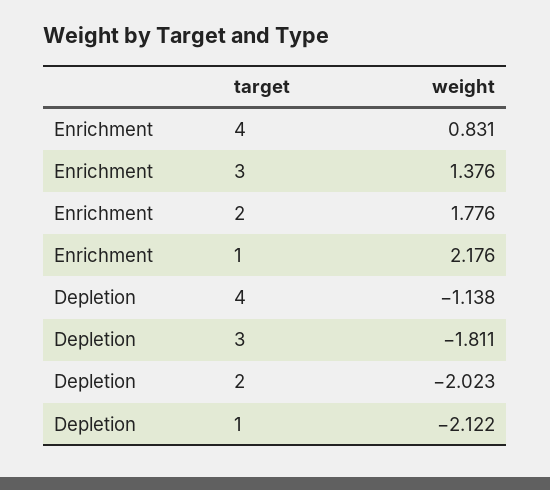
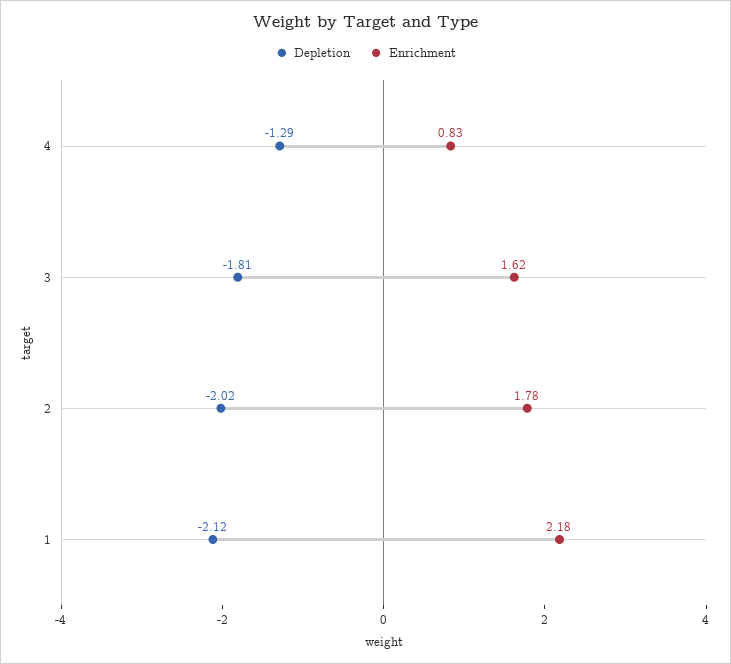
Enrichment, 3: 1.376 -> 1.62
Depletion, 4: -1.138 -> -1.29

